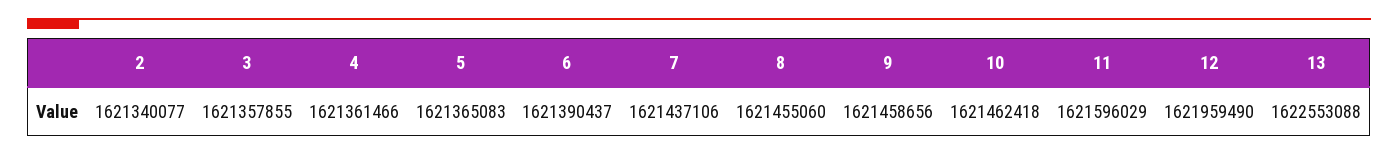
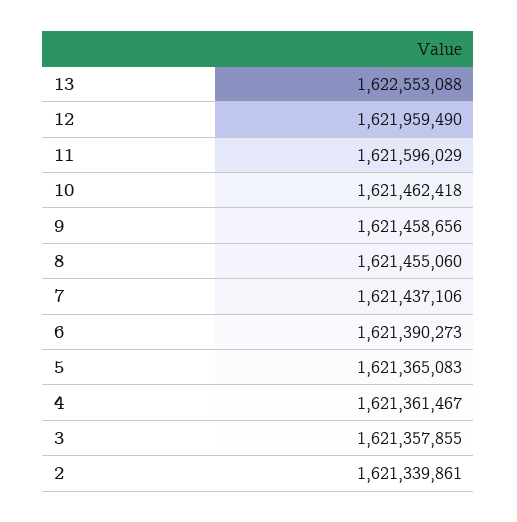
2: 1621340077 -> 1621339861
4: 1621361466 -> 1621361467
6: 1621390437 -> 1621390273

